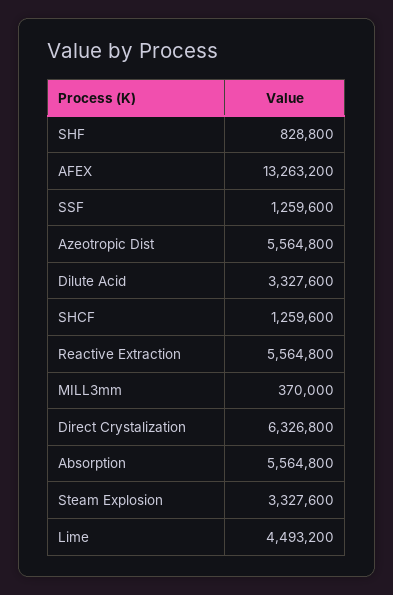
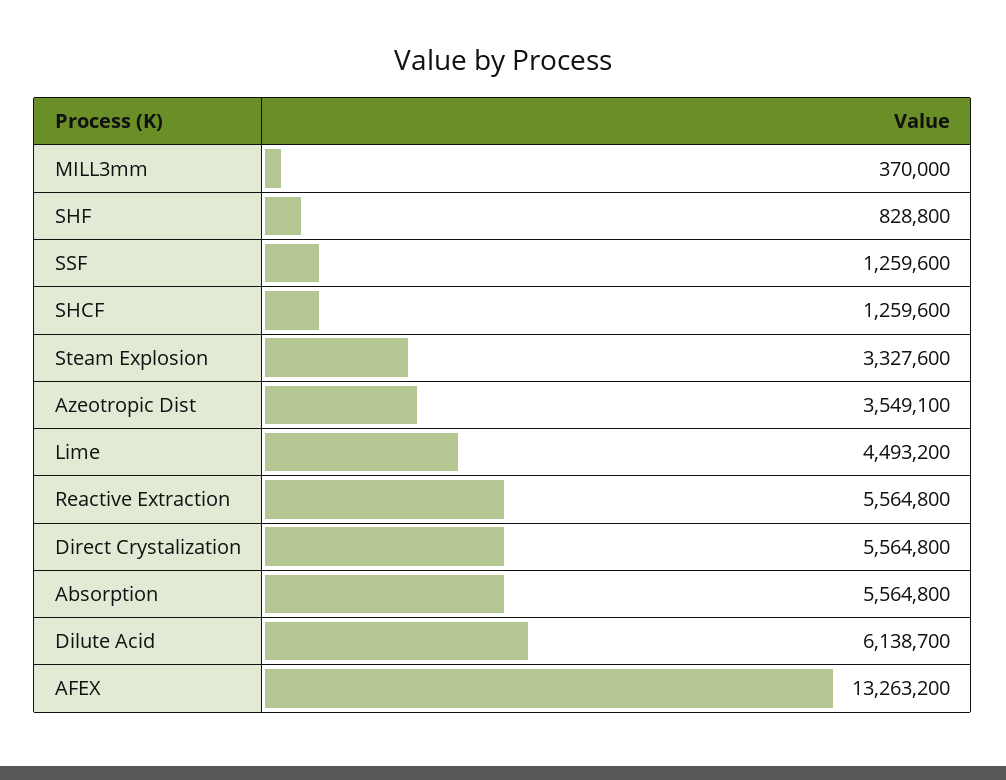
Azeotropic Dist: 5564800 -> 3549100
Dilute Acid: 3327600 -> 6138700
Direct Crystalization: 6326800 -> 5564800

